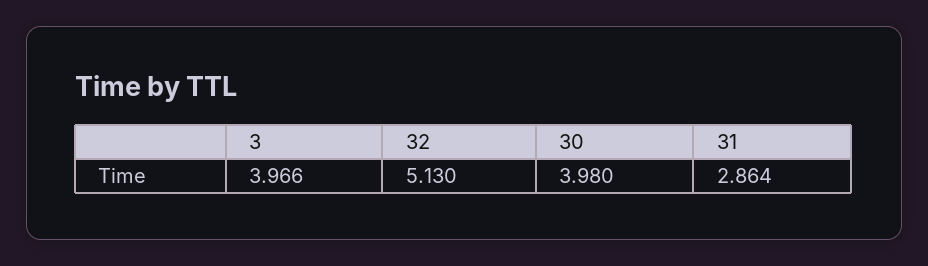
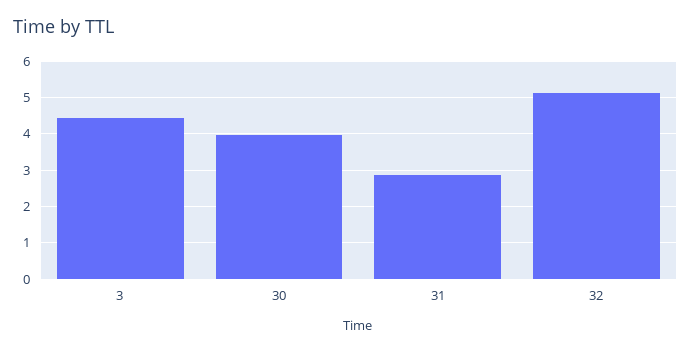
3: 3.966 -> 4.4

